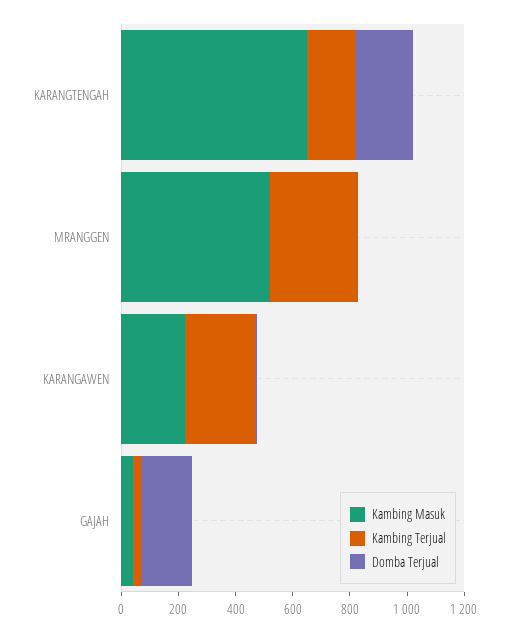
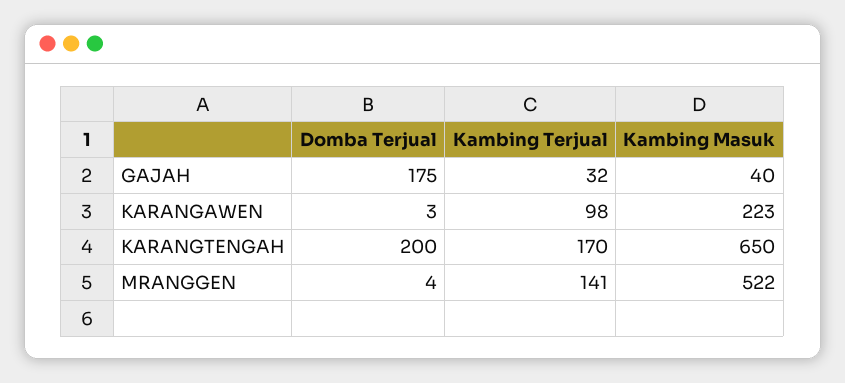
Kambing Terjual, MRANGGEN: 300 -> 141
Kambing Terjual, KARANGAWEN: 250 -> 98

